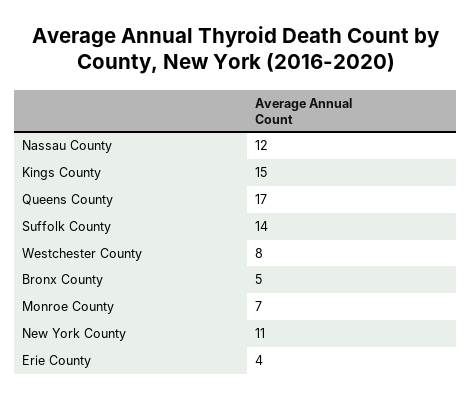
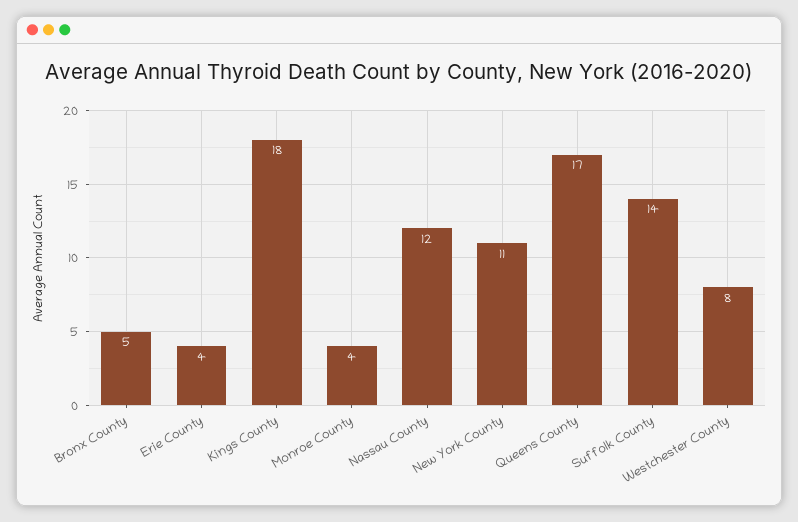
Kings County: 15 -> 18
Monroe County: 7 -> 4

